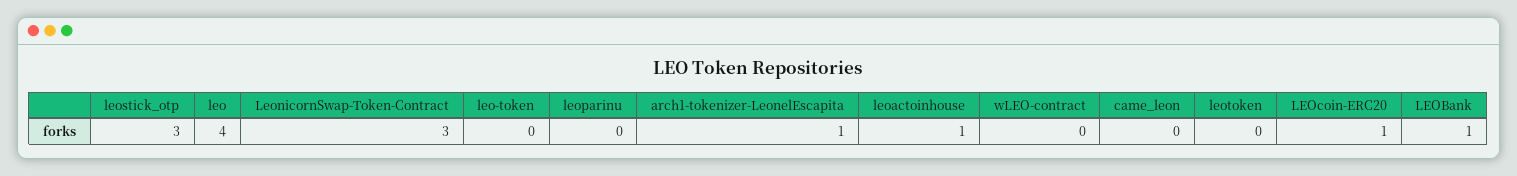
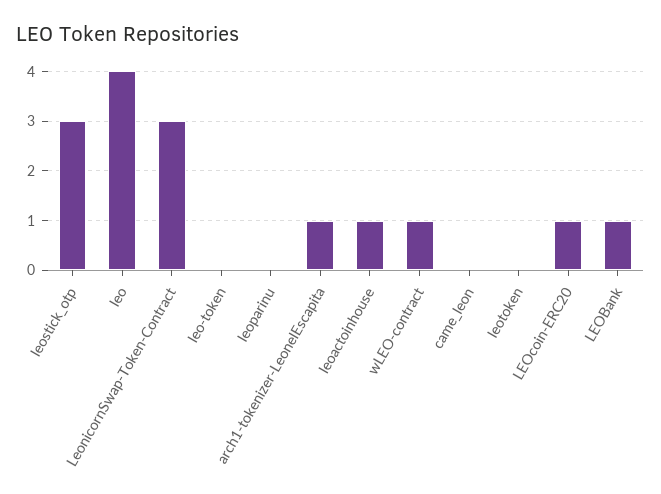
wLEO-contract: 0 -> 1

